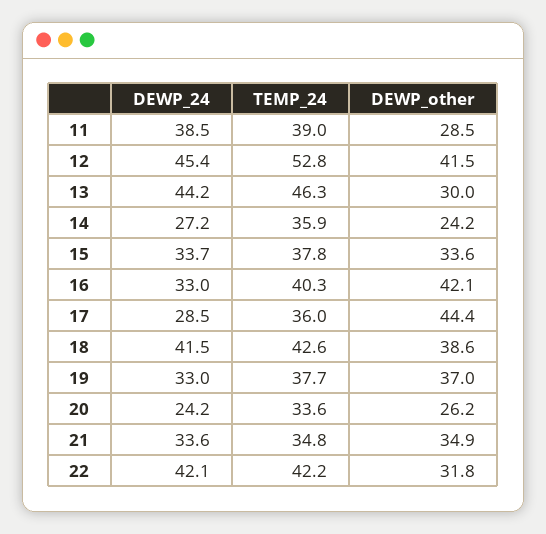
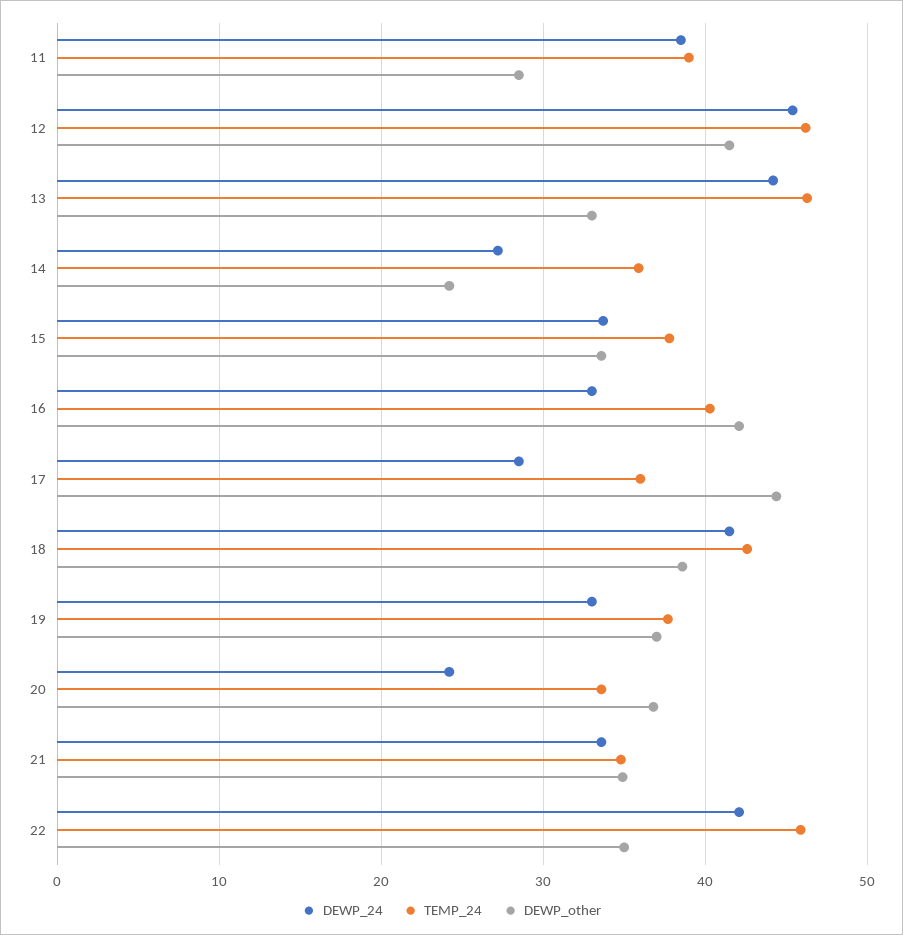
TEMP_24, 12: 52.8 -> 46
DEWP_other, 13: 30 -> 33
DEWP_other, 20: 26.2 -> 37
TEMP_24, 22: 42.2 -> 46
DEWP_other, 22: 31.8 -> 35

